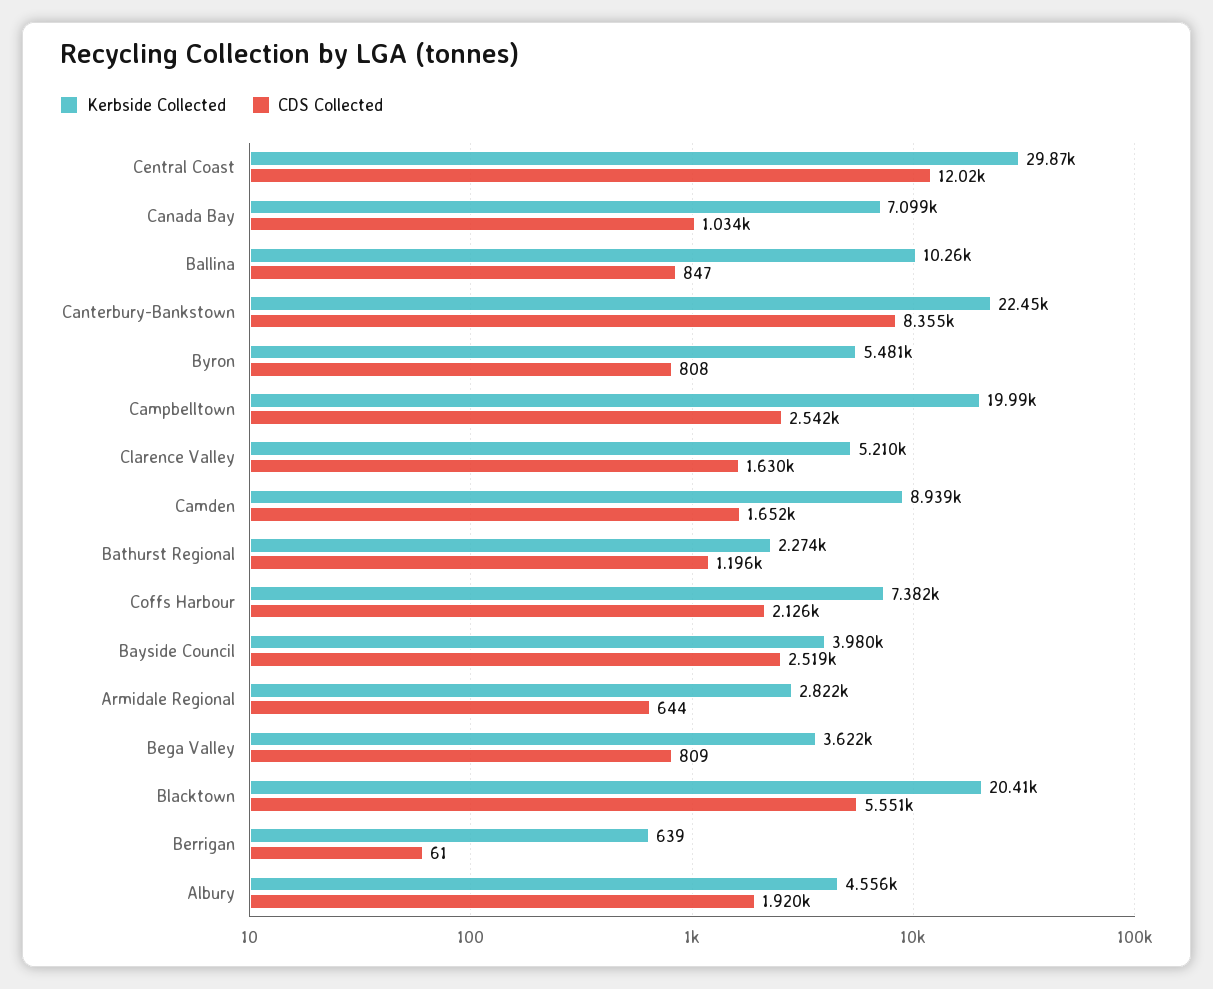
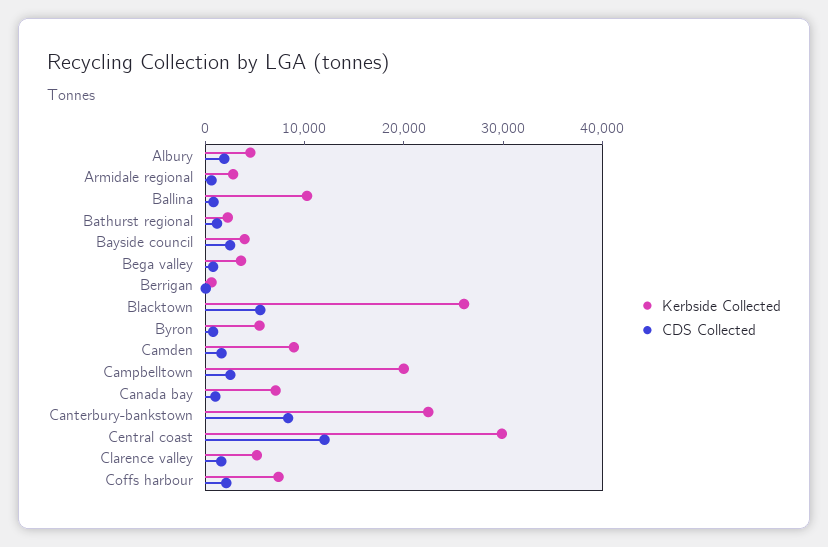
Kerbside Collected, Blacktown: 20410 -> 26000

